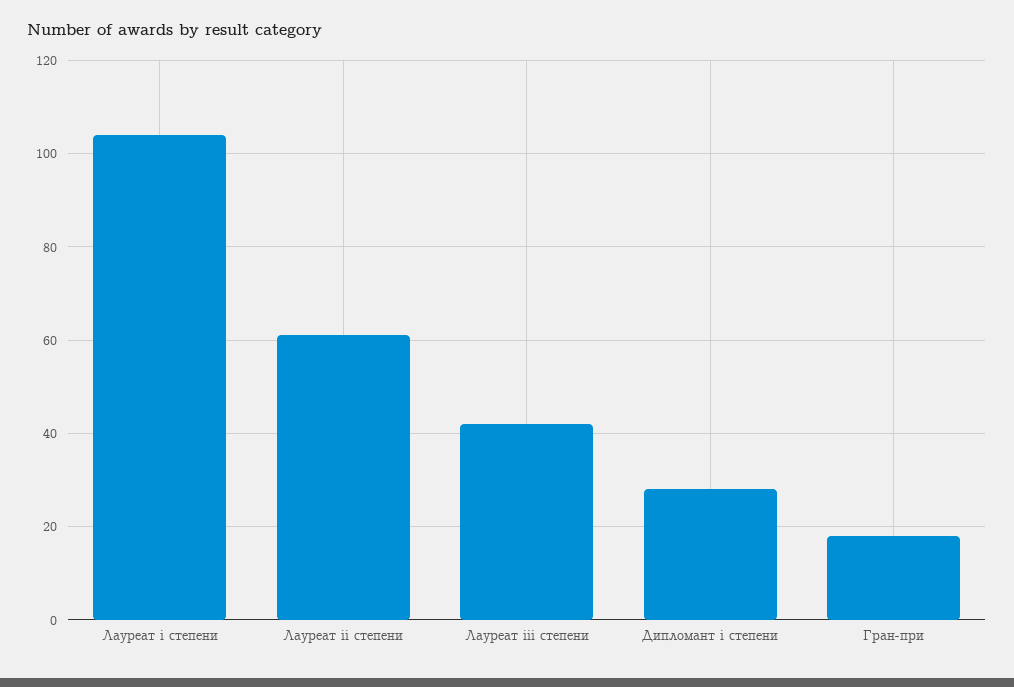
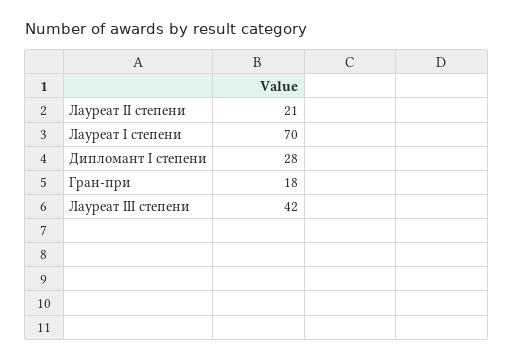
Лауреат i степени: 105 -> 70
Лауреат ii степени: 60 -> 21

